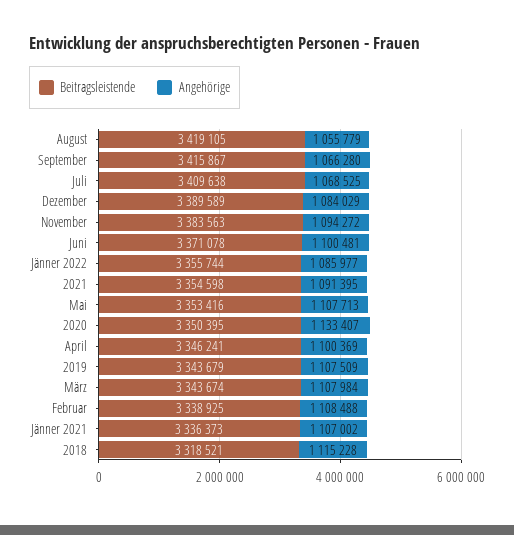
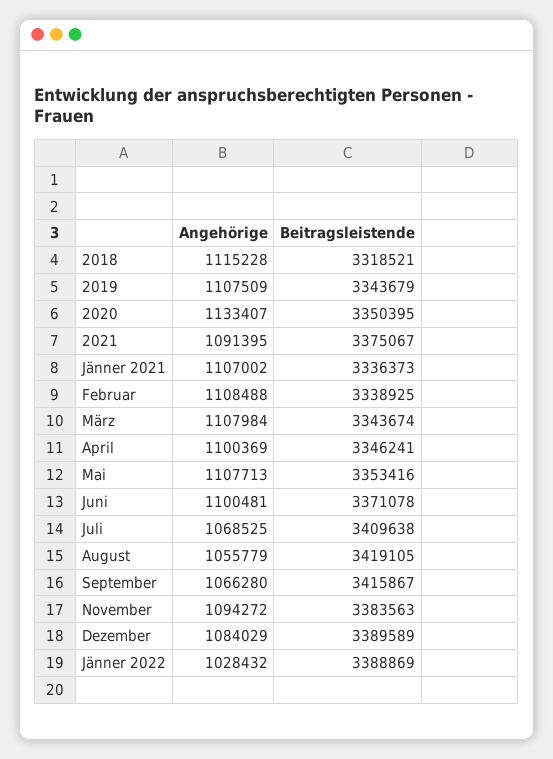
Beitragsleistende, Jänner 2022: 3355744 -> 3388869
Angehörige, Jänner 2022: 1085977 -> 1028432
Beitragsleistende, 2021: 3354598 -> 3375067

